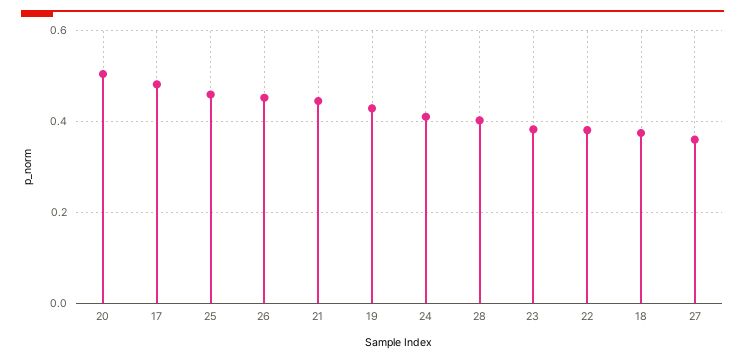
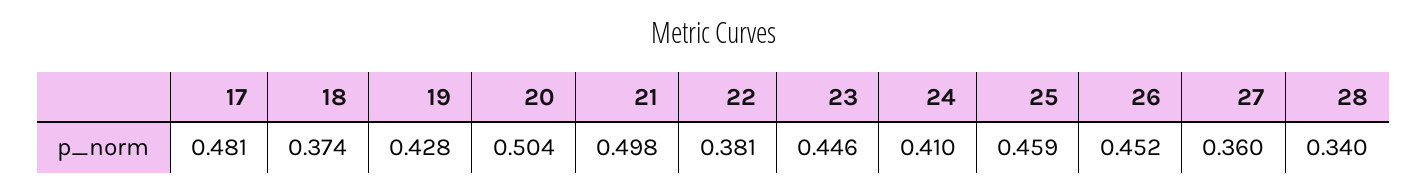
21: 0.44 -> 0.498
28: 0.4 -> 0.34
23: 0.38 -> 0.446

